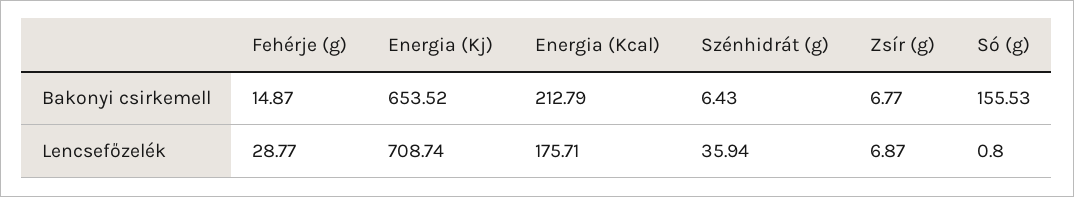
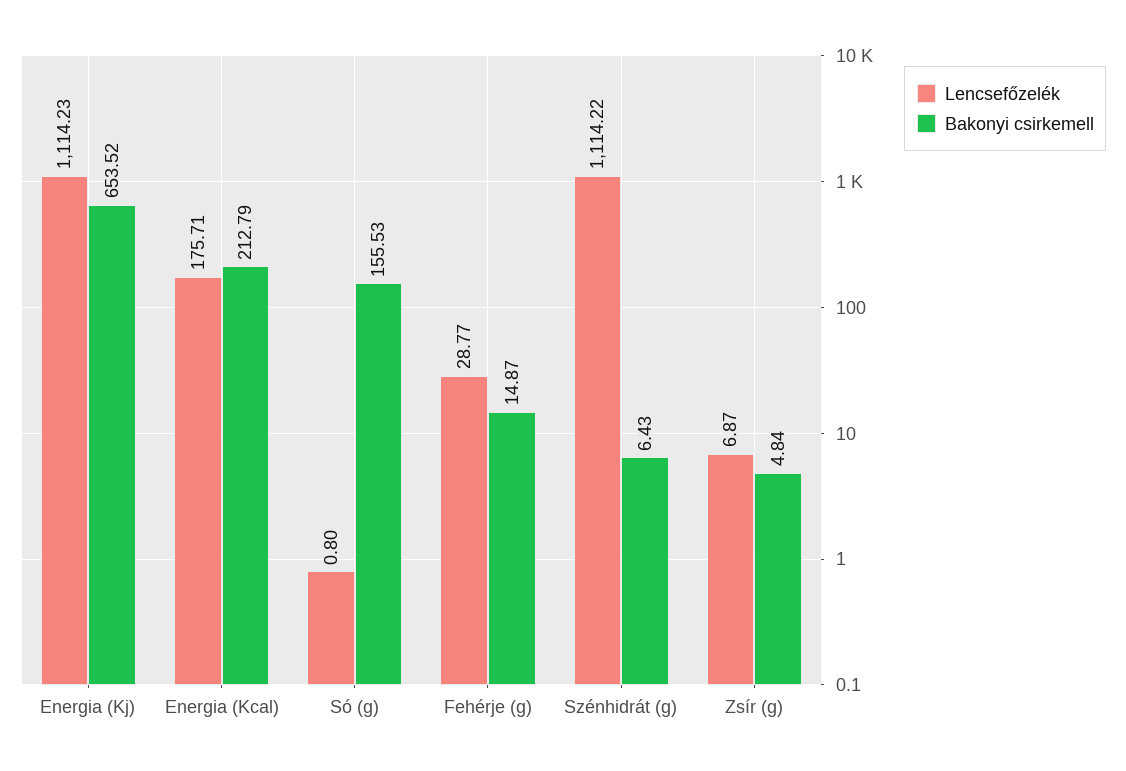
Bakonyi csirkemell, Zsír (g): 6.77 -> 4.84
Lencsefőzelék, Energia (Kj): 708.74 -> 1114.23
Lencsefőzelék, Szénhidrát (g): 35.94 -> 1114.22

